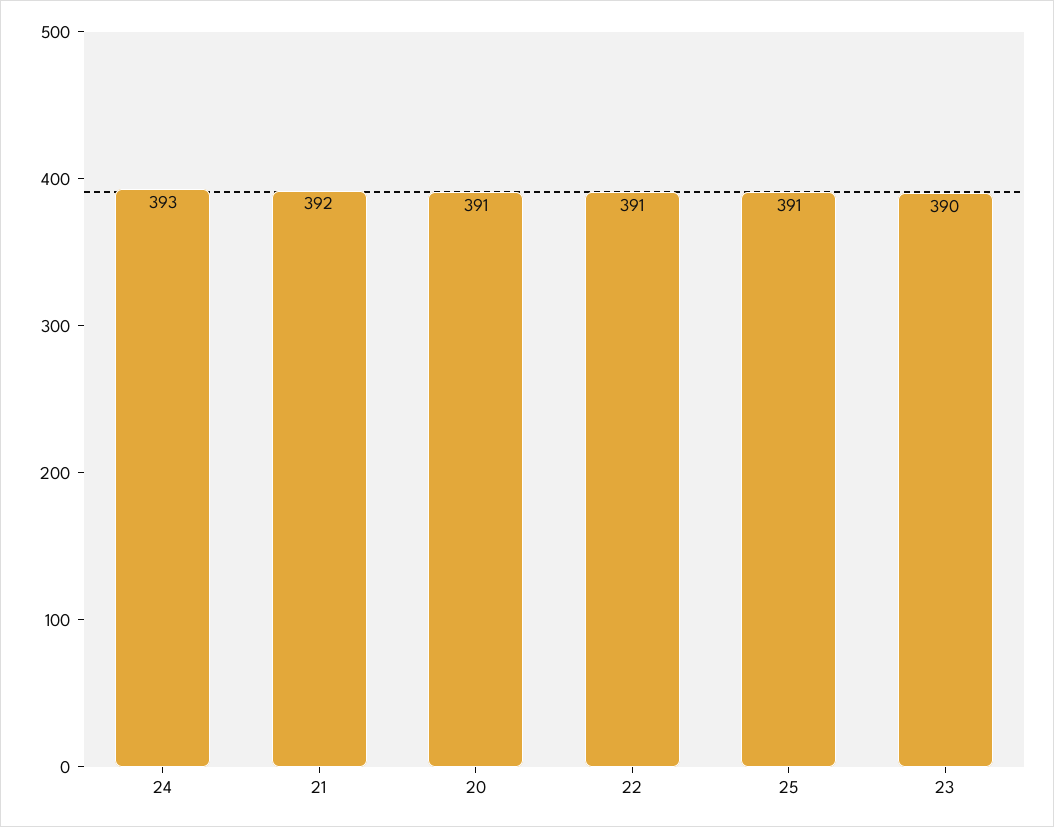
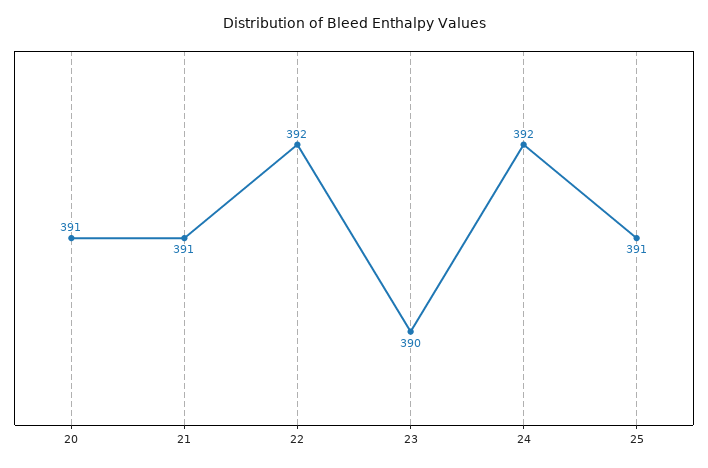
24: 393 -> 392
21: 392 -> 391
22: 391 -> 392

